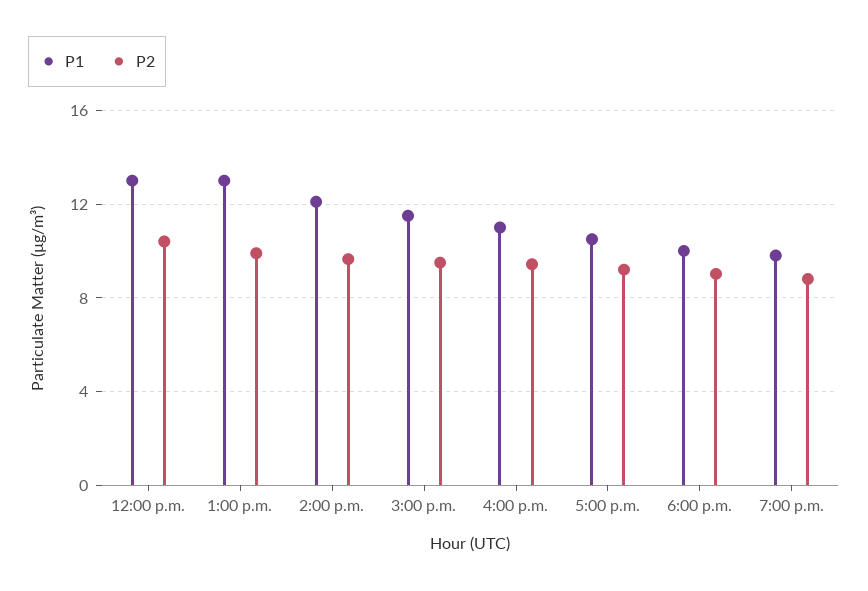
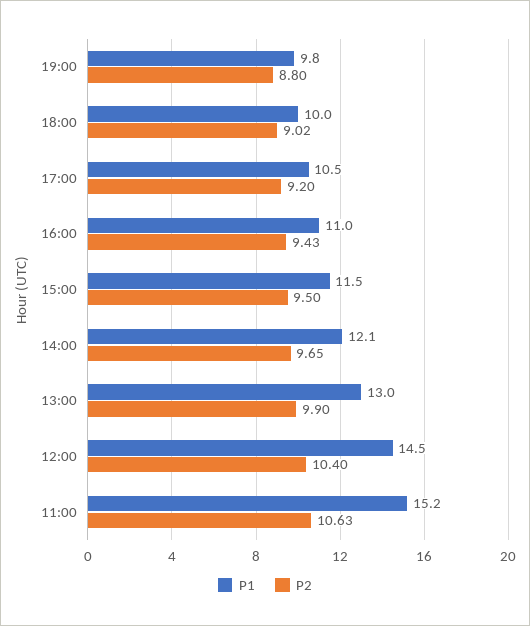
P1, 12:00 p.m.: 13 -> 14.5
P1, 11:00: none -> 15.2
P2, 11:00: none -> 10.63

